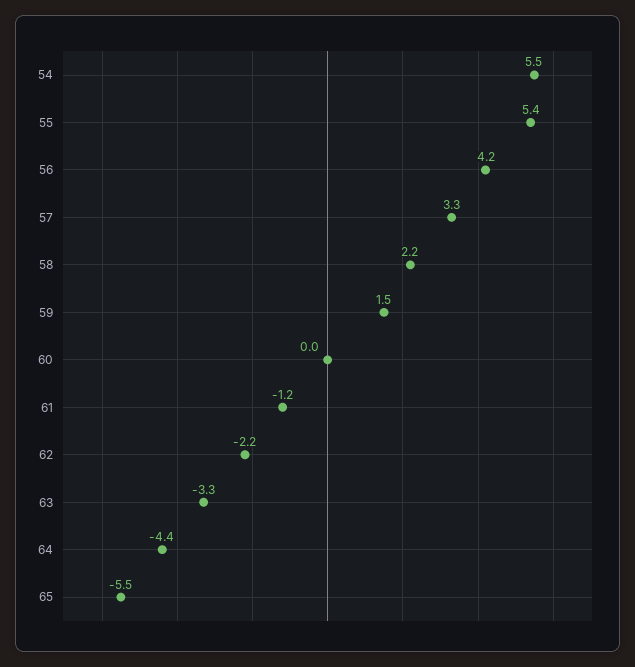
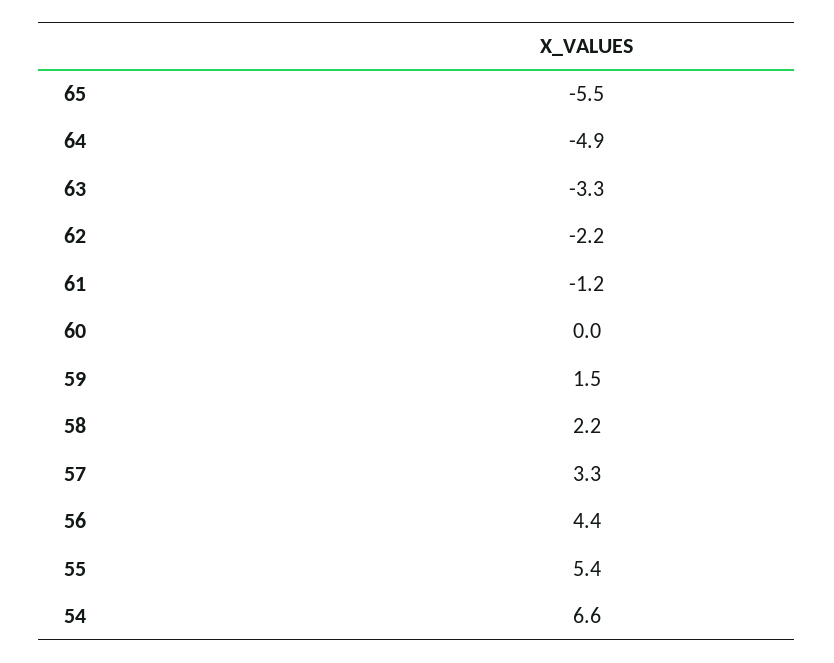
54: 5.5 -> 6.6
56: 4.2 -> 4.4
64: -4.4 -> -4.9

